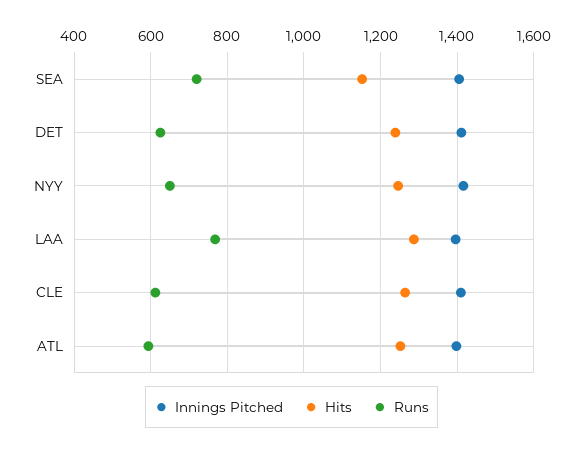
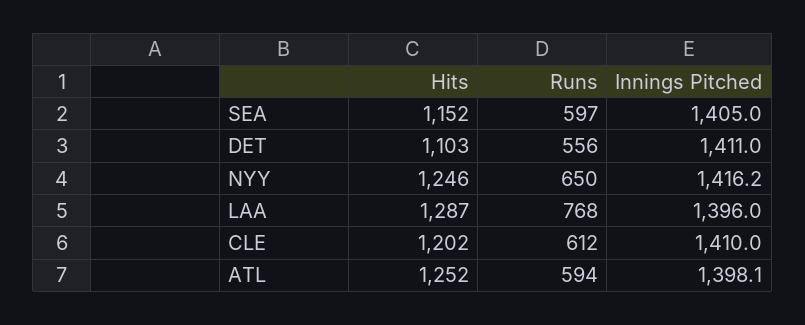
Runs, SEA: 720 -> 597
Hits, DET: 1240 -> 1103
Runs, DET: 620 -> 556
Hits, CLE: 1260 -> 1202

